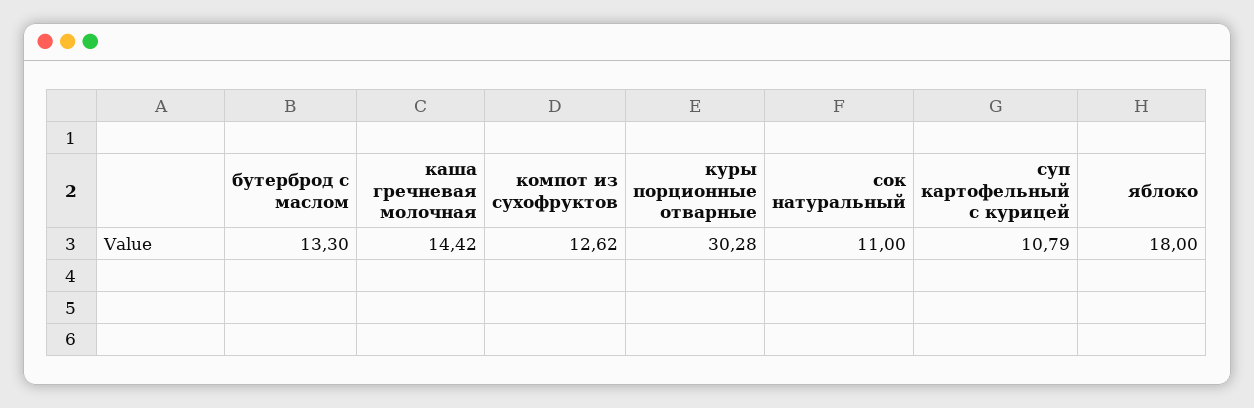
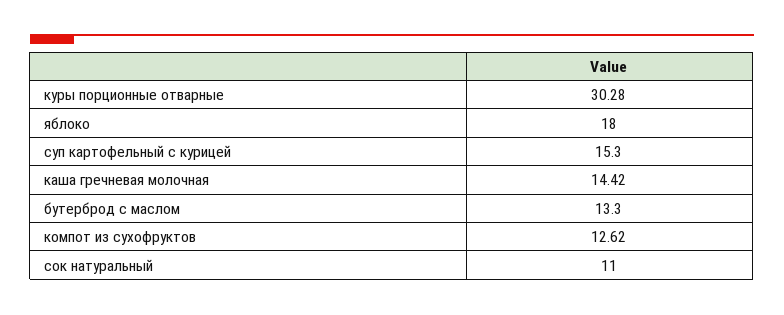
суп картофельный с курицей: 10.79 -> 15.3

